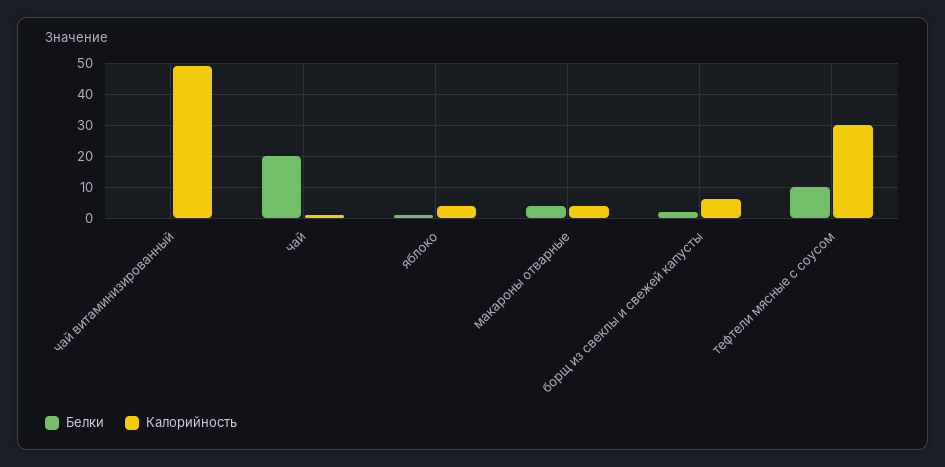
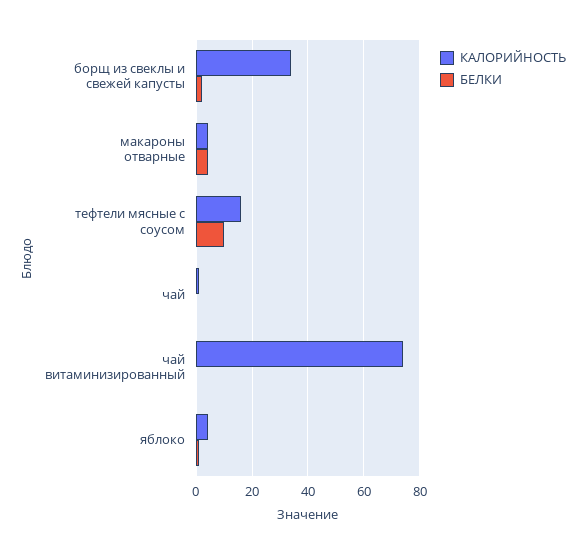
Калорийность, чай витаминизированный: 50 -> 75
Белки, чай: 20 -> 0
Калорийность, борщ из свеклы и свежей капусты: 5 -> 35
Калорийность, тефтели мясные с соусом: 30 -> 15

